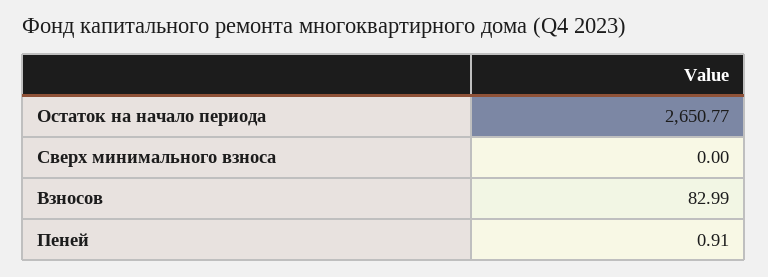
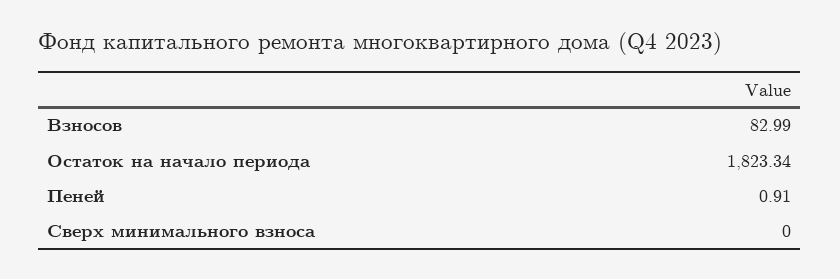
Остаток на начало периода: 2650.77 -> 1823.34

